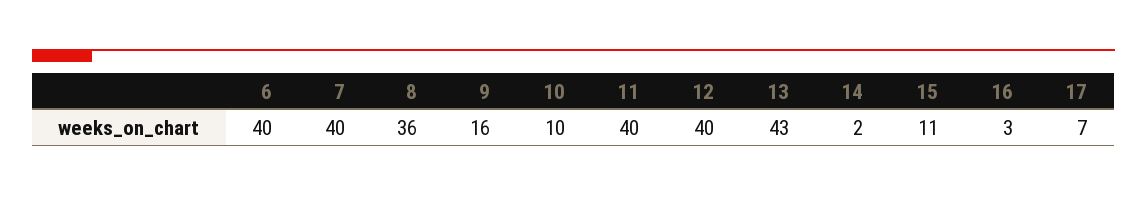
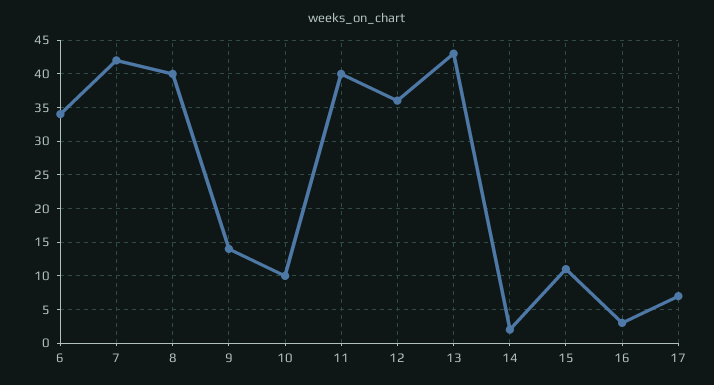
6: 40 -> 34
7: 40 -> 42
8: 36 -> 40
9: 16 -> 14
12: 40 -> 36

